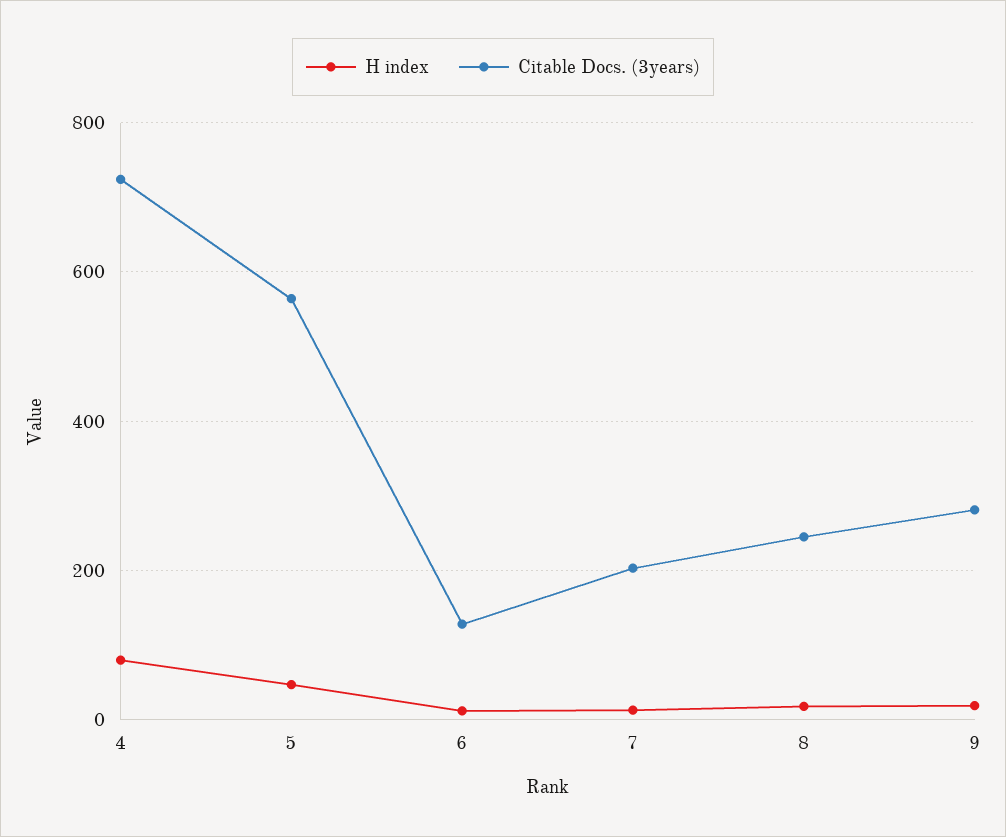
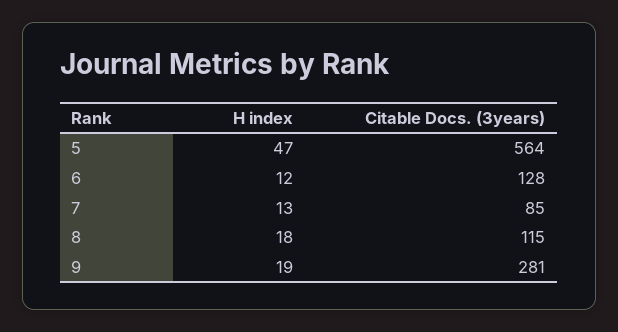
H index, 4: 80 -> none
Citable Docs. (3years), 4: 720 -> none
Citable Docs. (3years), 7: 200 -> 85
Citable Docs. (3years), 8: 240 -> 115

